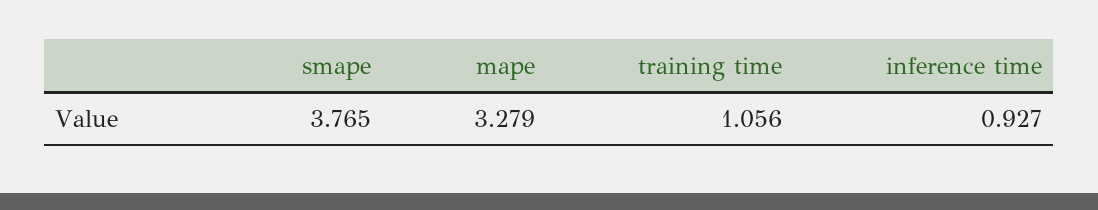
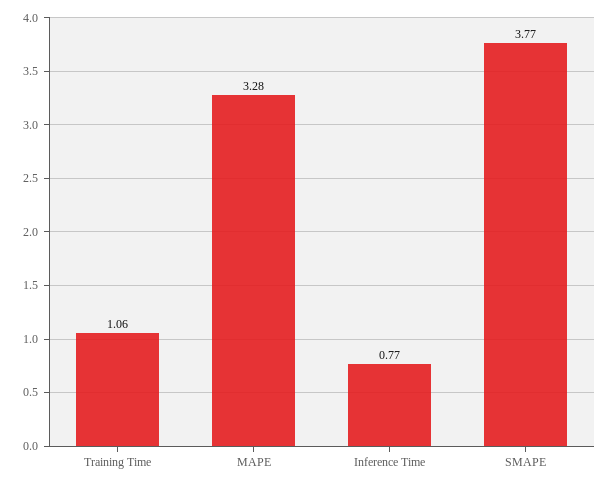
inference time: 0.927 -> 0.77

